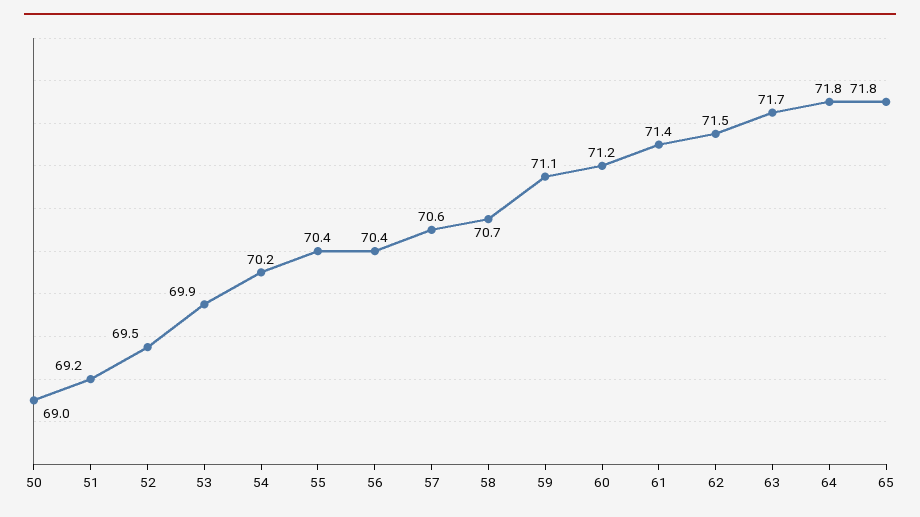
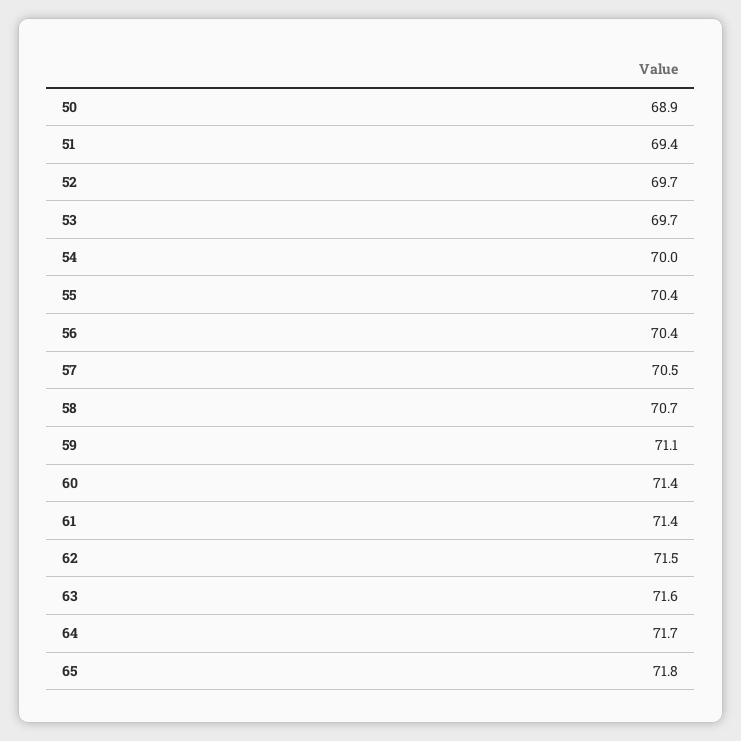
50: 69 -> 68.9
51: 69.2 -> 69.4
52: 69.5 -> 69.7
53: 69.9 -> 69.7
54: 70.2 -> 70
57: 70.6 -> 70.5
60: 71.2 -> 71.4
63: 71.7 -> 71.6
64: 71.8 -> 71.7

